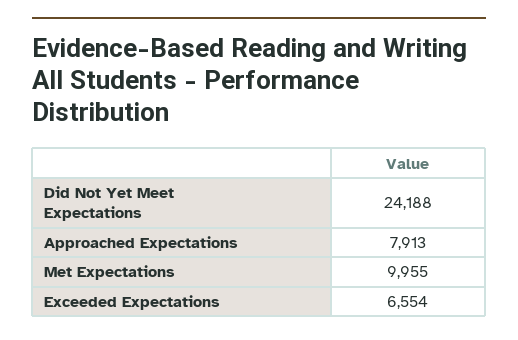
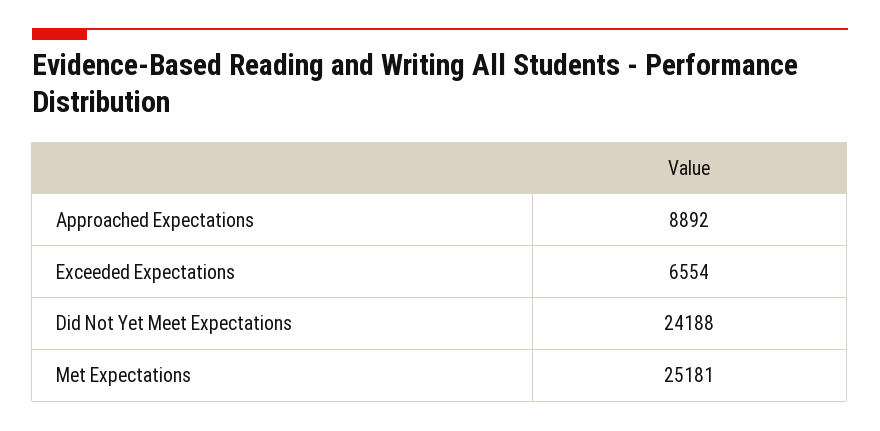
Approached Expectations: 7913 -> 8892
Met Expectations: 9955 -> 25181

